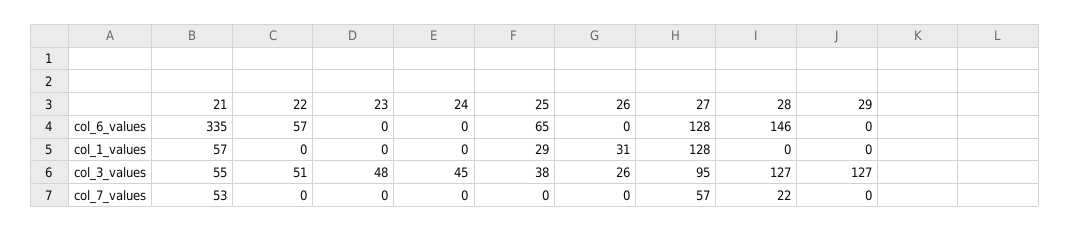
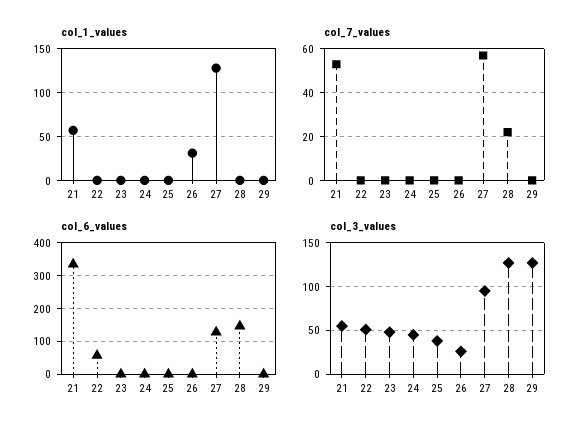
col_6_values, 25: 65 -> 0
col_1_values, 25: 29 -> 0

